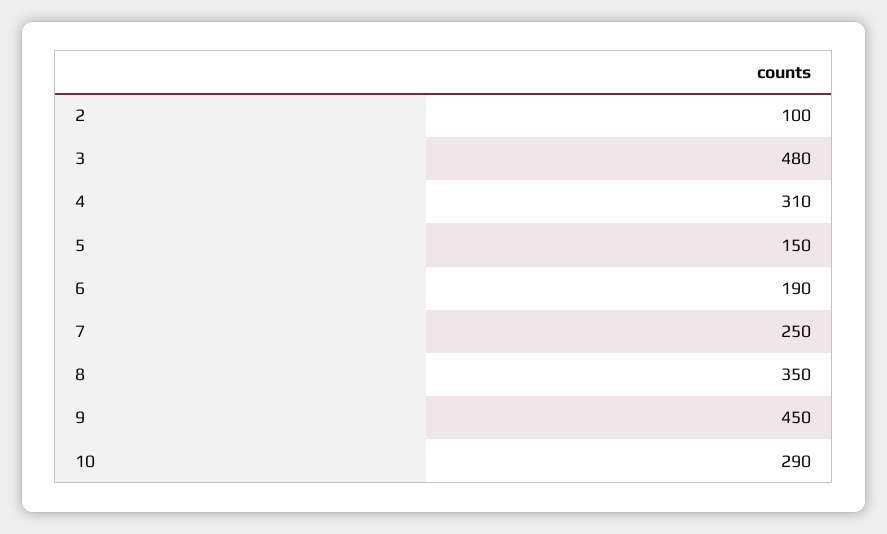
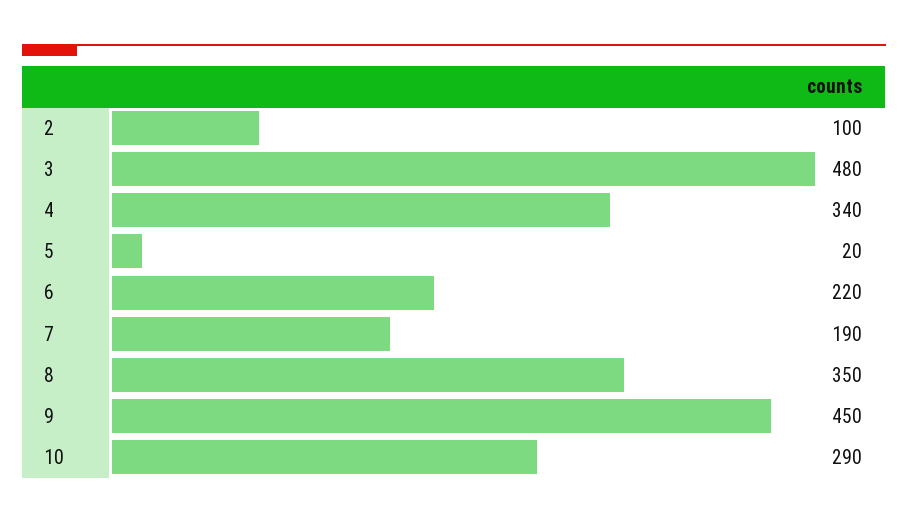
4: 310 -> 340
5: 150 -> 20
6: 190 -> 220
7: 250 -> 190

